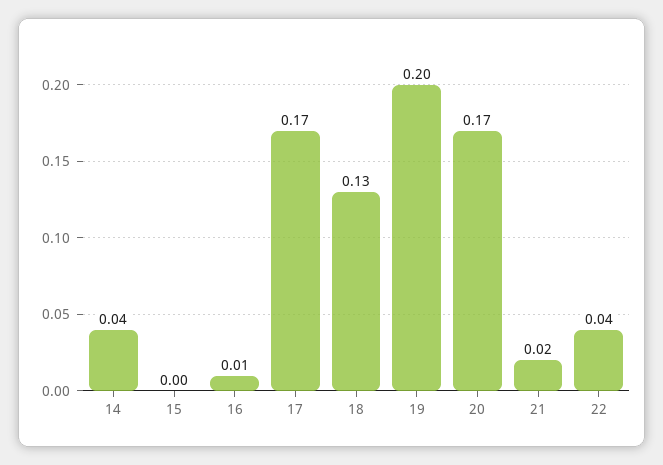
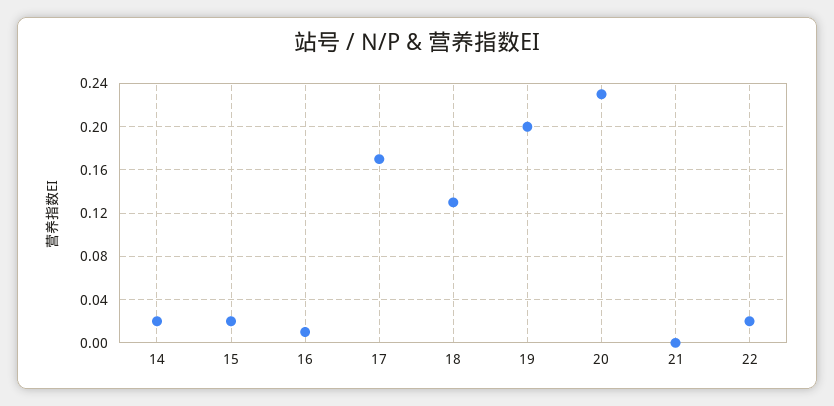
14: 0.04 -> 0.02
15: 0 -> 0.02
20: 0.17 -> 0.23
21: 0.02 -> 0
22: 0.04 -> 0.02

